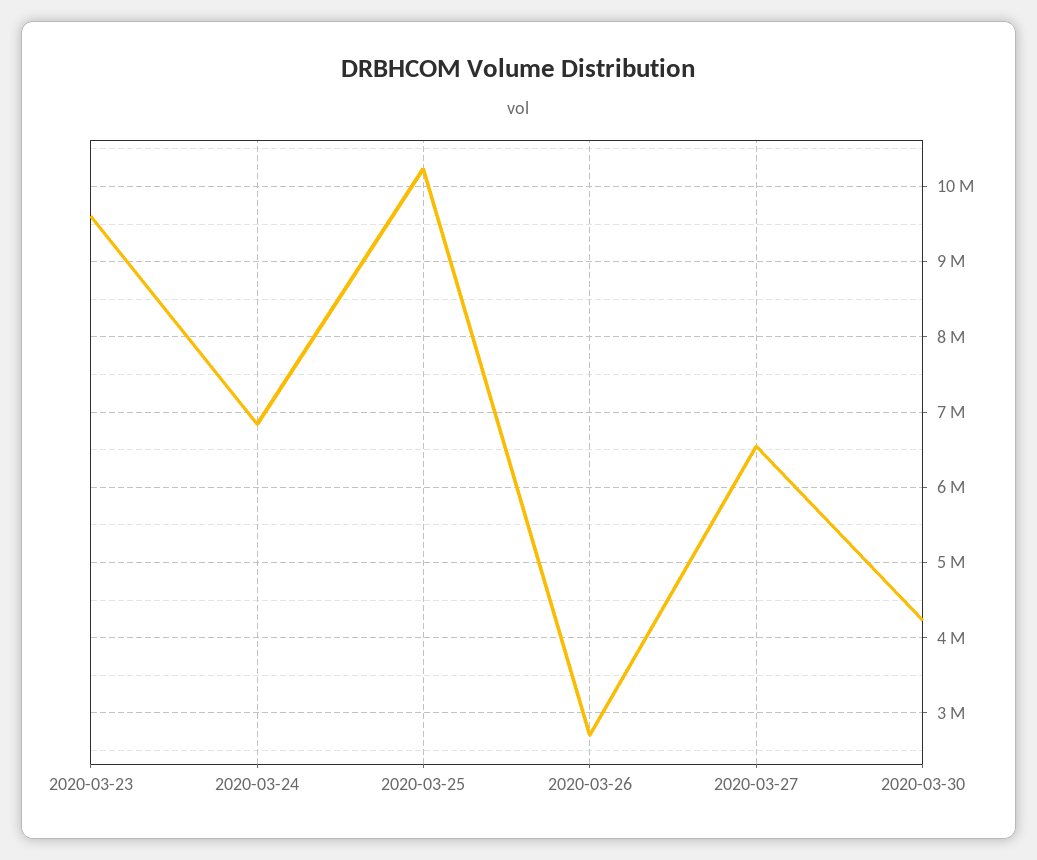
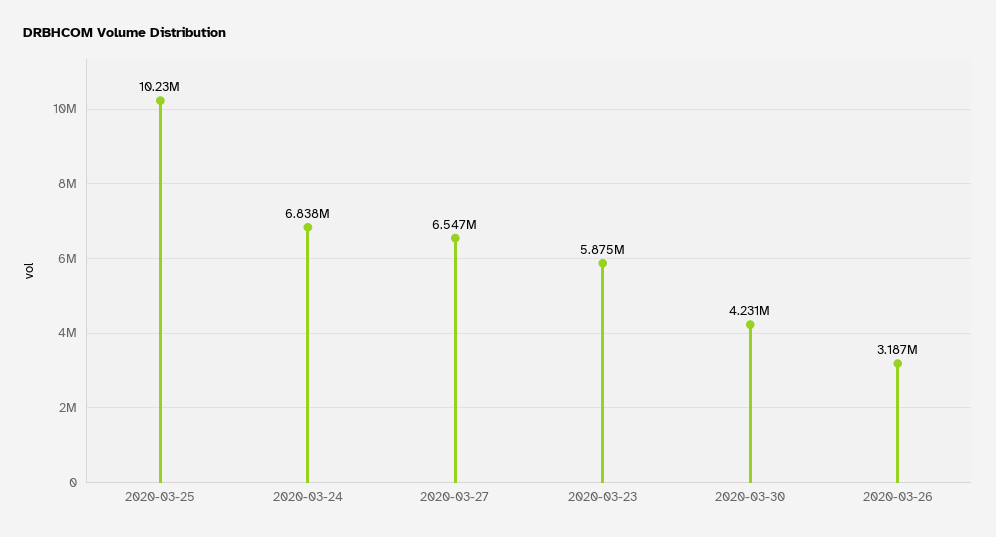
2020-03-23: 9600000 -> 5875000
2020-03-26: 2700000 -> 3187000

